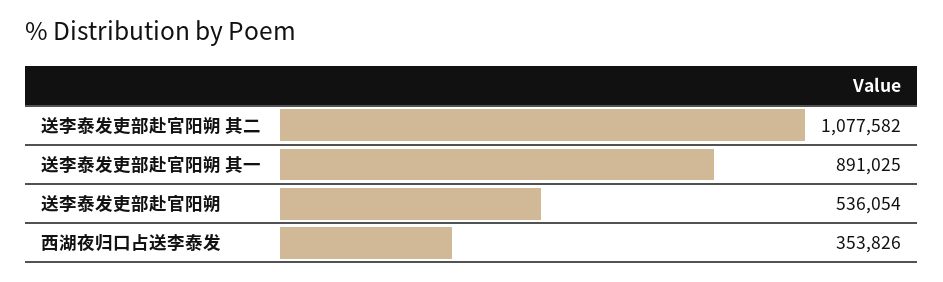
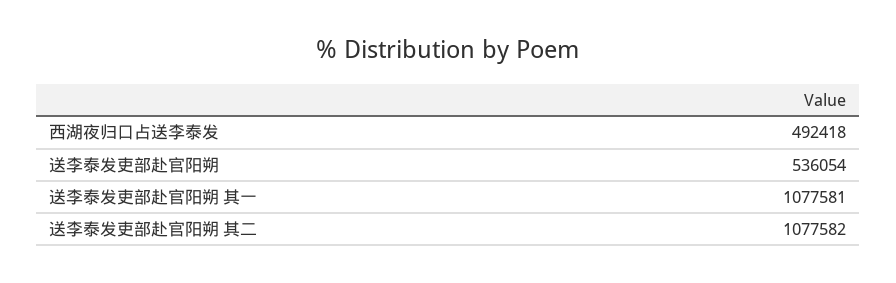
送李泰发吏部赴官阳朔 其一: 891025 -> 1077581
西湖夜归口占送李泰发: 353826 -> 492418

